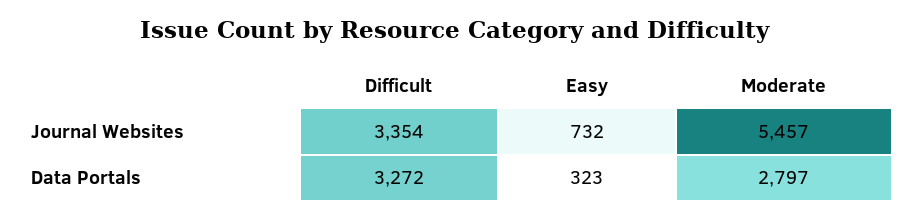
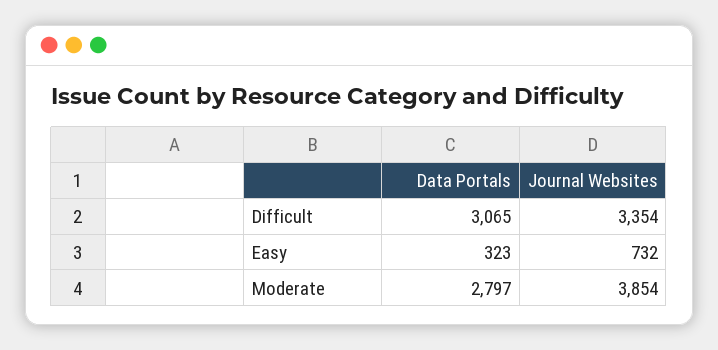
Moderate, Journal Websites: 5457 -> 3854
Difficult, Data Portals: 3272 -> 3065

